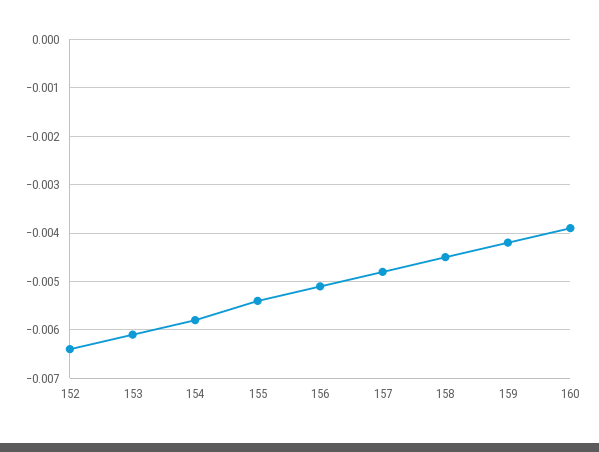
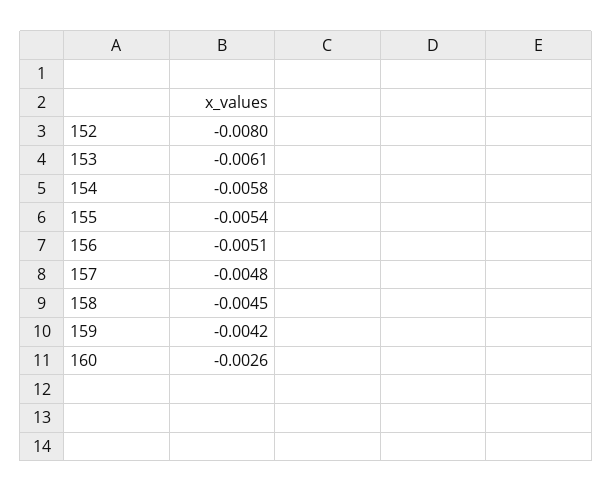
152: -0.0065 -> -0.008
160: -0.004 -> -0.0026

